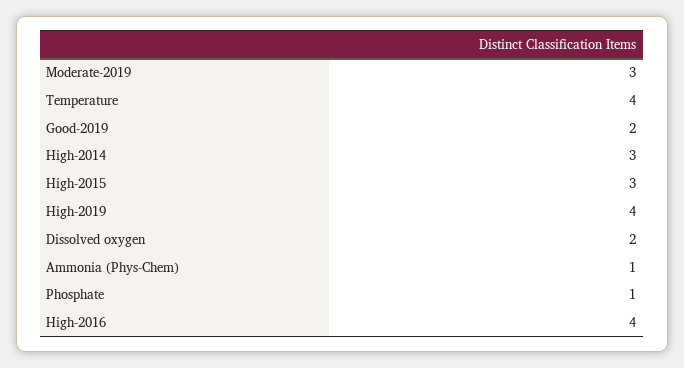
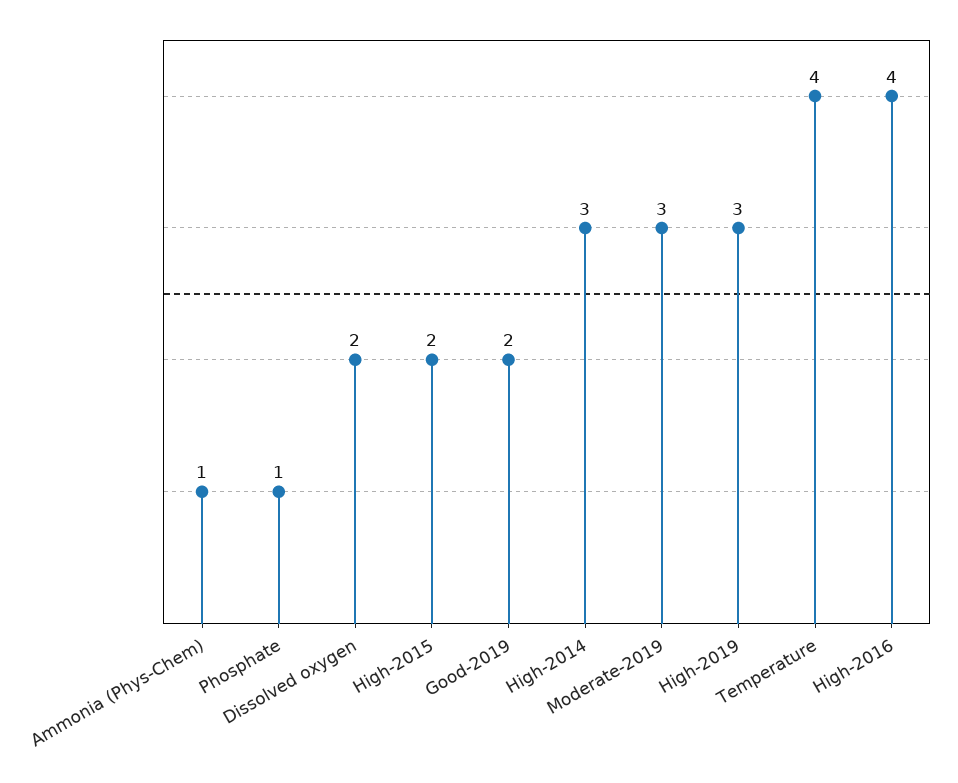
High-2015: 3 -> 2
High-2019: 4 -> 3

